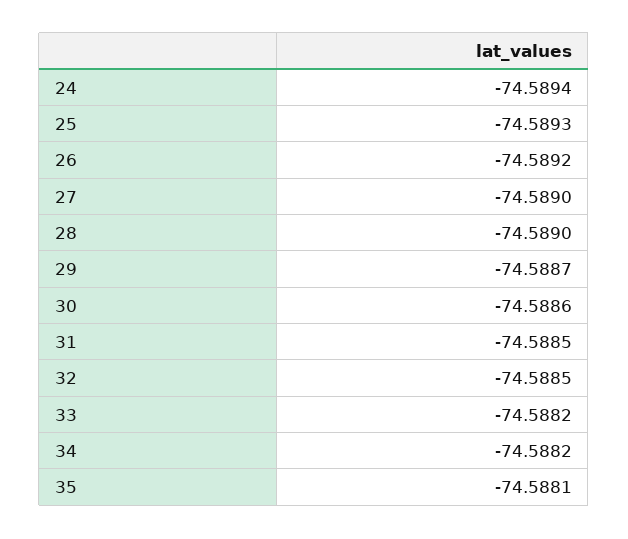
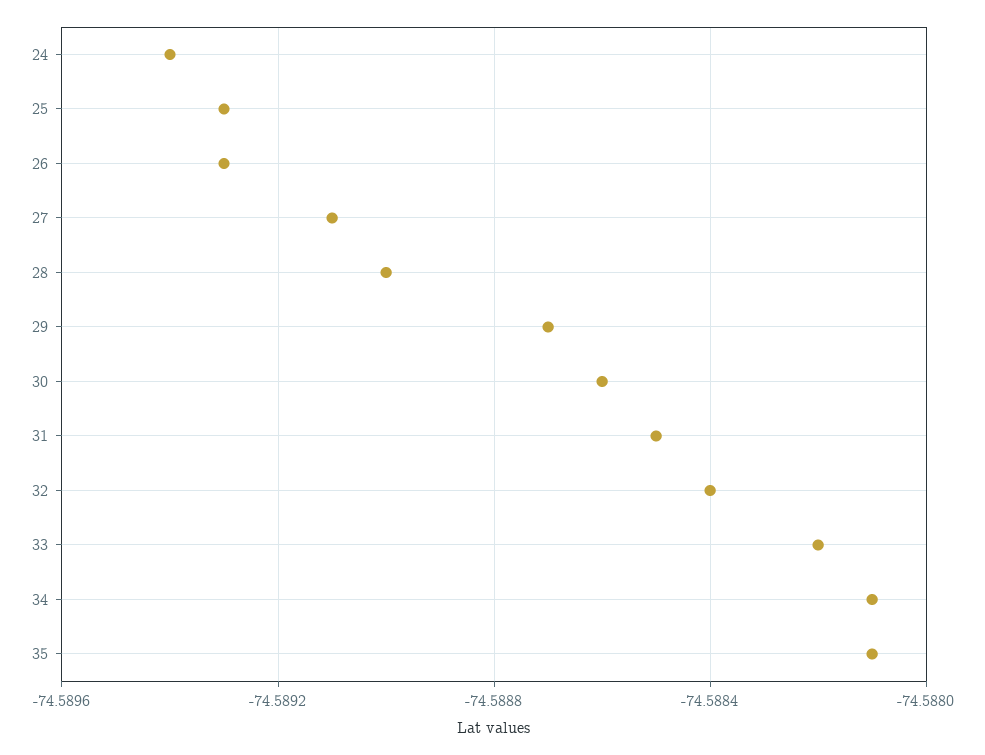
26: -74.5892 -> -74.5893
27: -74.589 -> -74.5891
32: -74.5885 -> -74.5884
34: -74.5882 -> -74.5881

